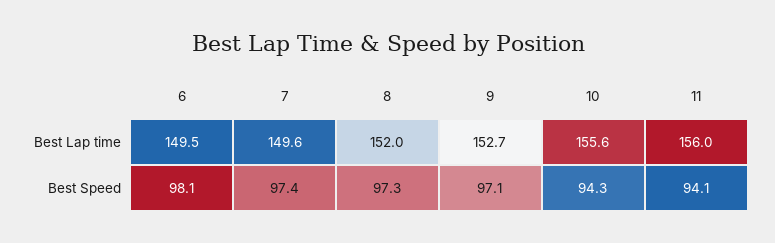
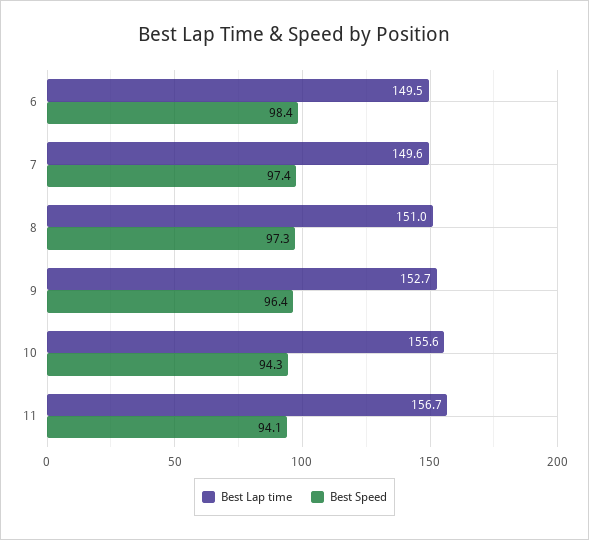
Best Lap time, 8: 152 -> 151
Best Lap time, 11: 156 -> 156.7
Best Speed, 6: 98.1 -> 98.4
Best Speed, 9: 97.1 -> 96.4

